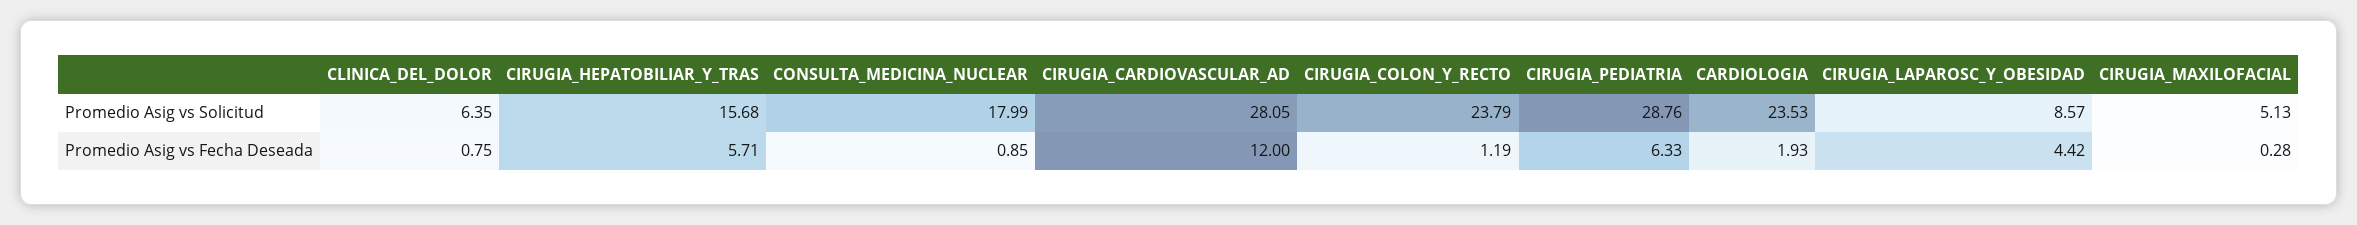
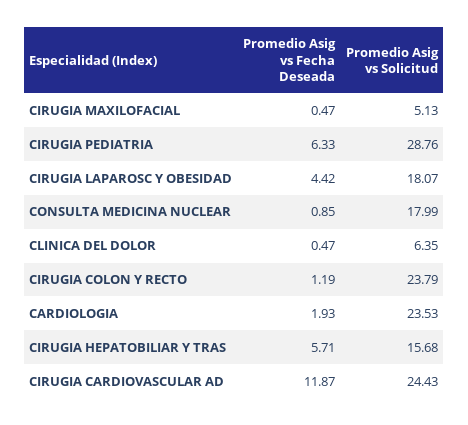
CIRUGIA_CARDIOVASCULAR_AD, Promedio Asig vs Solicitud: 28.05 -> 24.43
CIRUGIA_LAPAROSC_Y_OBESIDAD, Promedio Asig vs Solicitud: 8.57 -> 18.07
CLINICA_DEL_DOLOR, Promedio Asig vs Fecha Deseada: 0.75 -> 0.47
CIRUGIA_CARDIOVASCULAR_AD, Promedio Asig vs Fecha Deseada: 12 -> 11.87
CIRUGIA_MAXILOFACIAL, Promedio Asig vs Fecha Deseada: 0.28 -> 0.47

